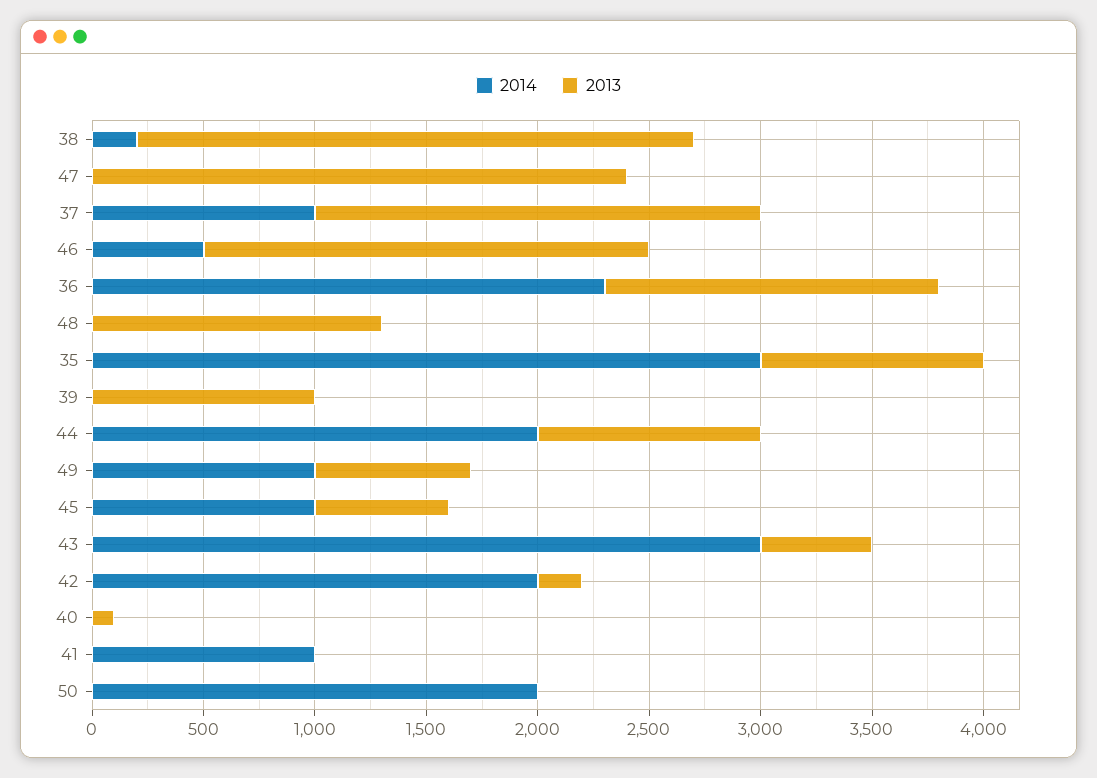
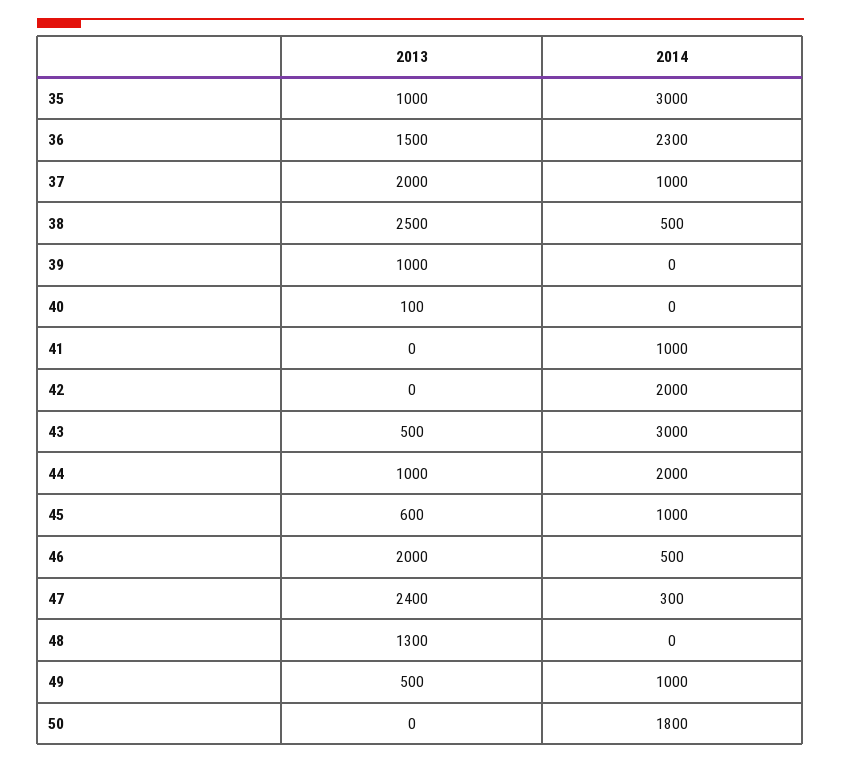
2014, 38: 200 -> 500
2014, 47: 0 -> 300
2013, 49: 700 -> 500
2013, 42: 200 -> 0
2014, 50: 2000 -> 1800

